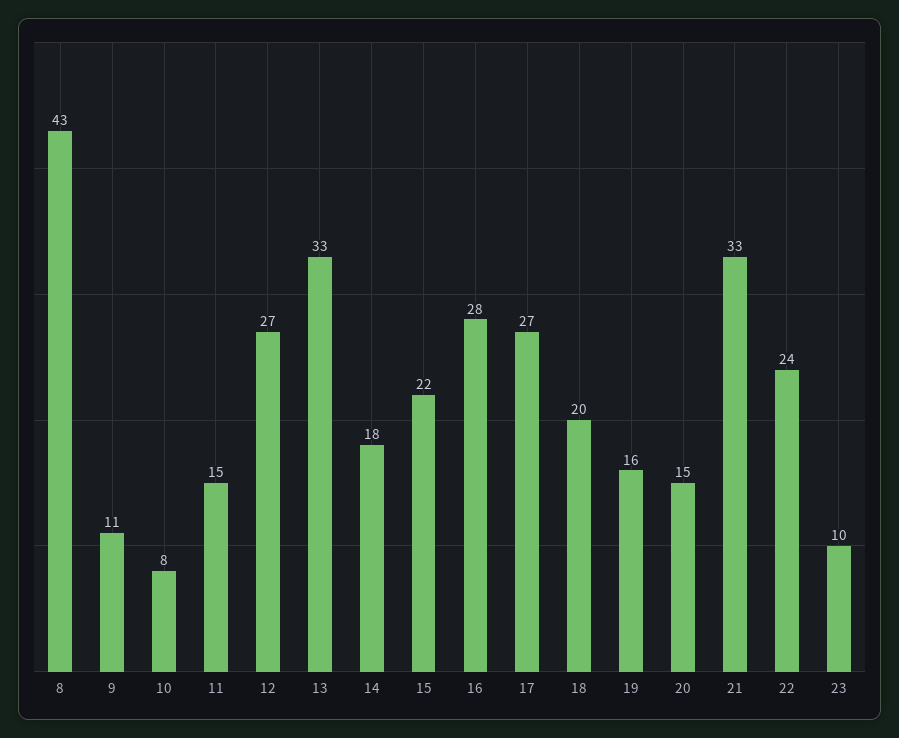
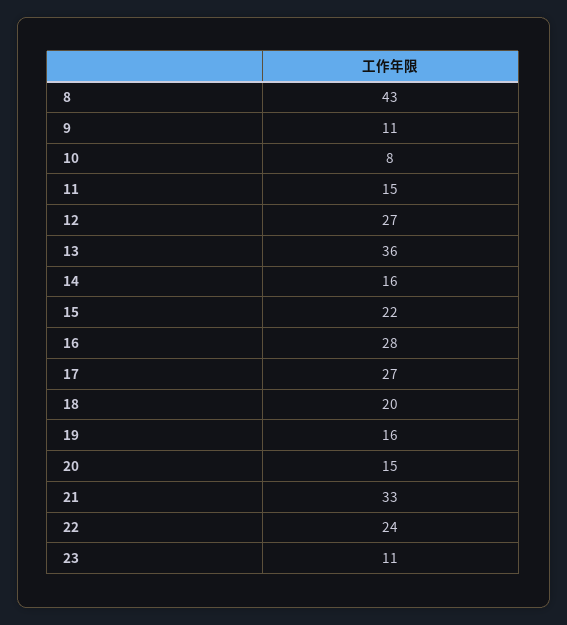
13: 33 -> 36
14: 18 -> 16
23: 10 -> 11

